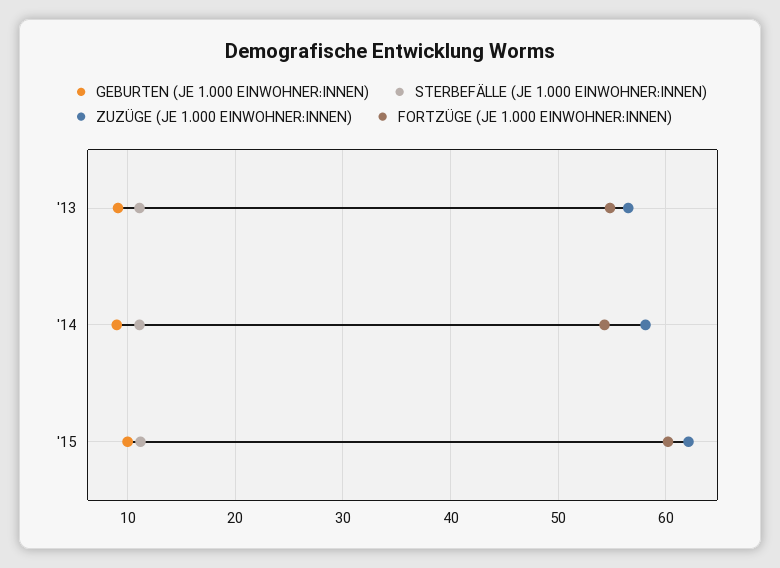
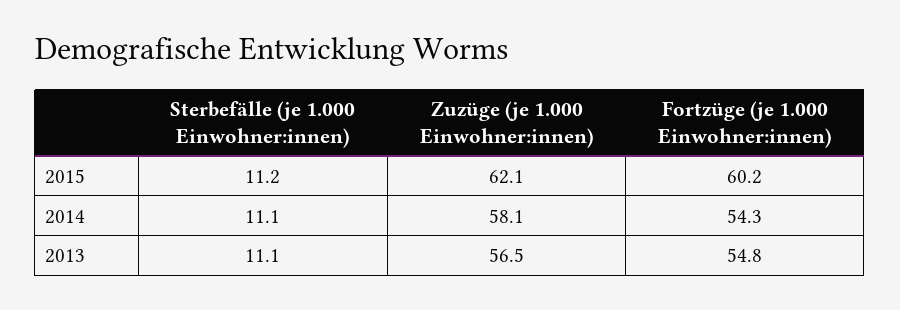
GEBURTEN (JE 1.000 EINWOHNER:INNEN), '13: 9 -> none
GEBURTEN (JE 1.000 EINWOHNER:INNEN), '14: 9 -> none
GEBURTEN (JE 1.000 EINWOHNER:INNEN), '15: 10 -> none

